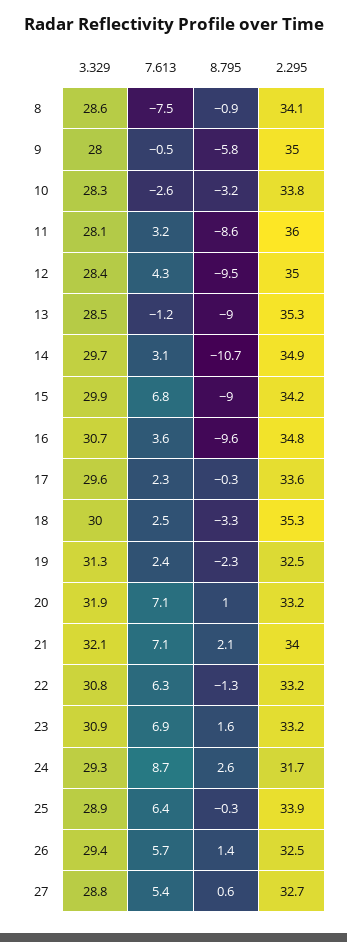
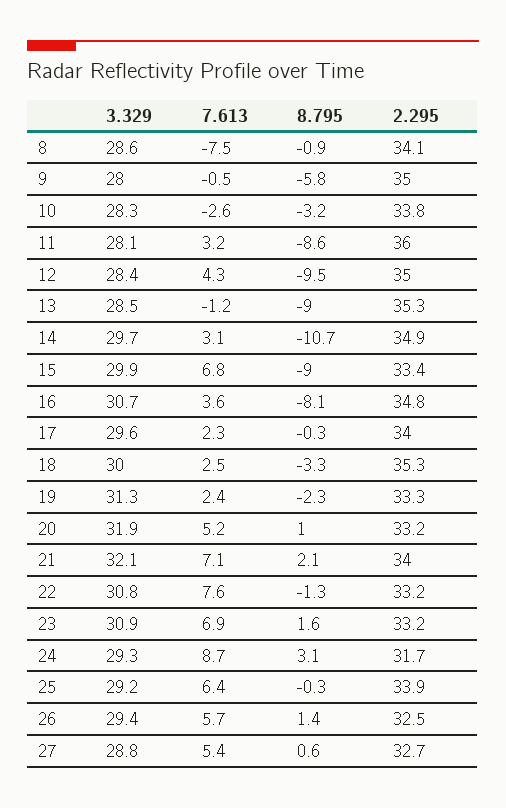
2.295, 15: 34.2 -> 33.4
8.795, 16: -9.6 -> -8.1
2.295, 17: 33.6 -> 34
2.295, 19: 32.5 -> 33.3
7.613, 20: 7.1 -> 5.2
7.613, 22: 6.3 -> 7.6
8.795, 24: 2.6 -> 3.1
3.329, 25: 28.9 -> 29.2

